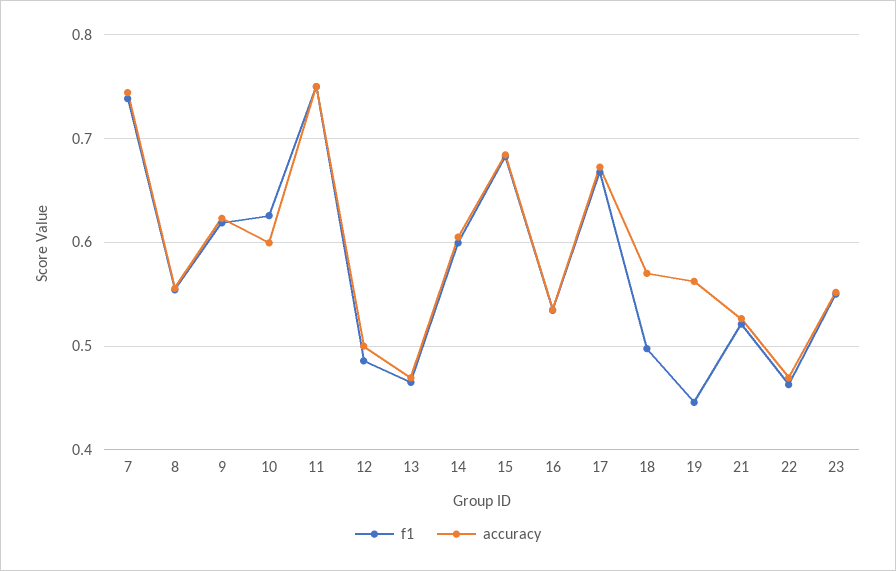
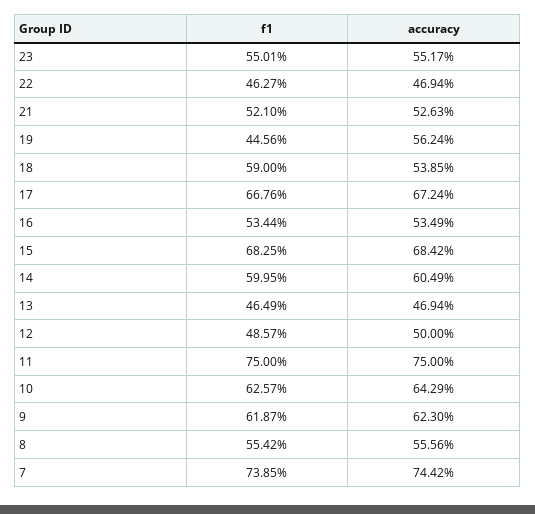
accuracy, 10: 0.6 -> 0.6429
f1, 18: 0.5 -> 0.59
accuracy, 18: 0.57 -> 0.5385

